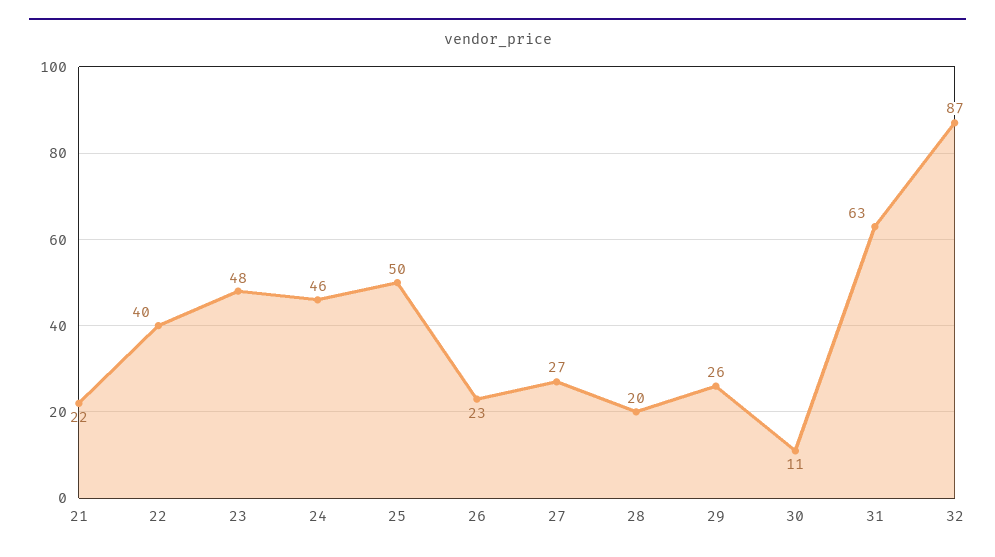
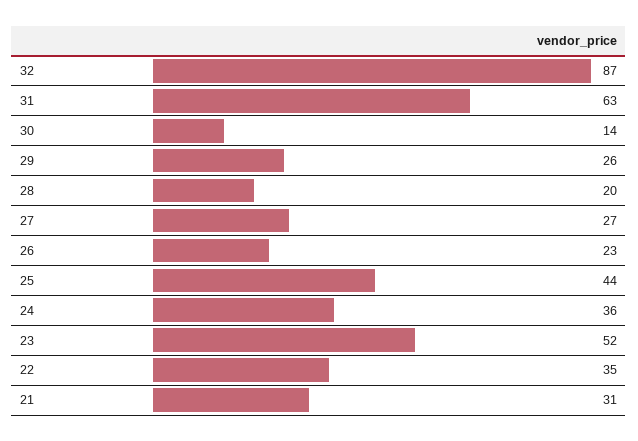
21: 22 -> 31
22: 40 -> 35
23: 48 -> 52
24: 46 -> 36
25: 50 -> 44
30: 11 -> 14

